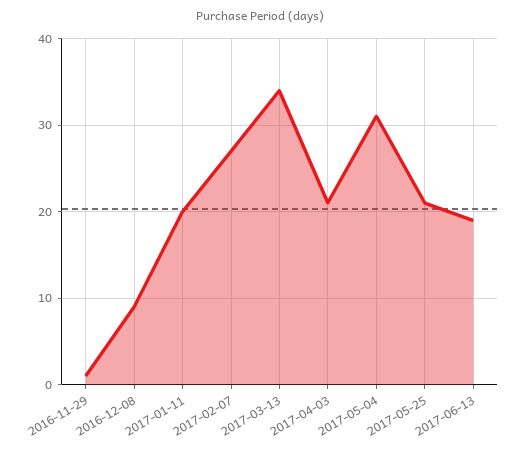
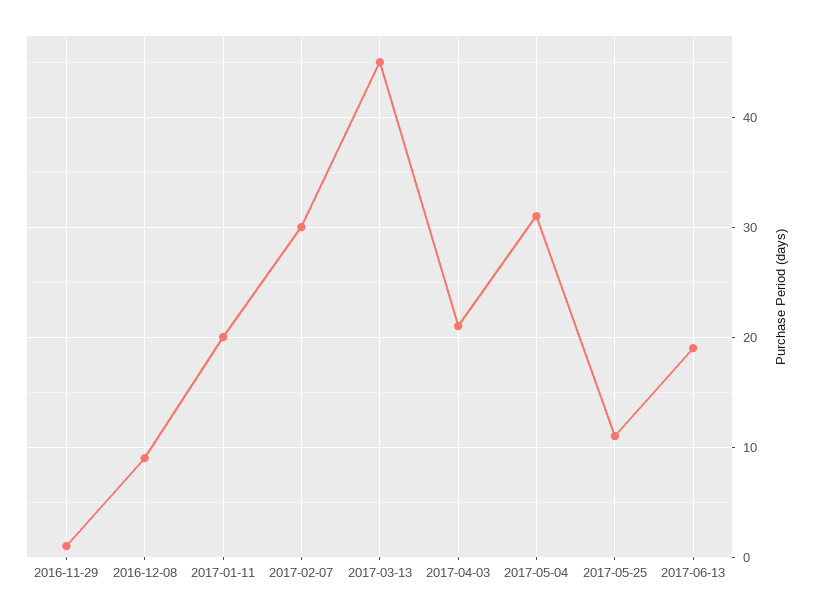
2017-02-07: 27 -> 30
2017-03-13: 34 -> 45
2017-05-25: 21 -> 11

